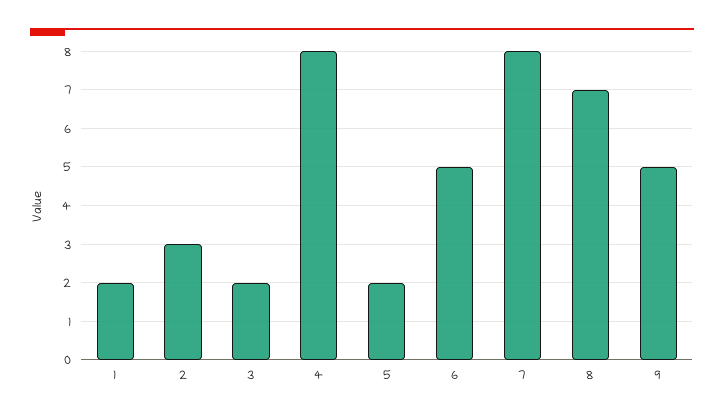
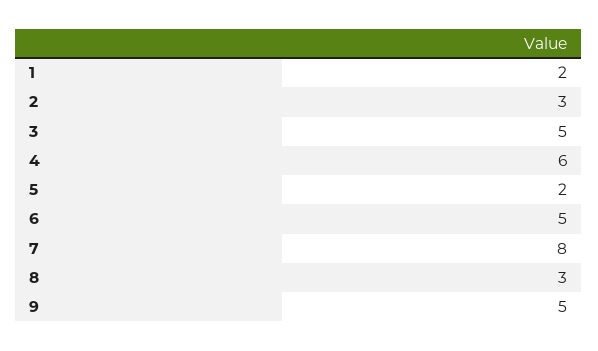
3: 2 -> 5
4: 8 -> 6
8: 7 -> 3

